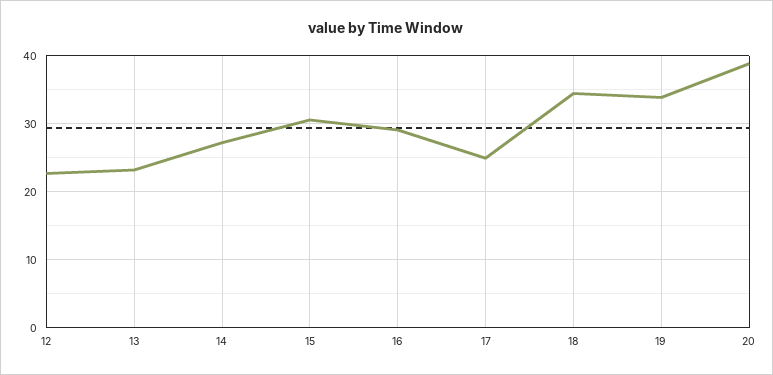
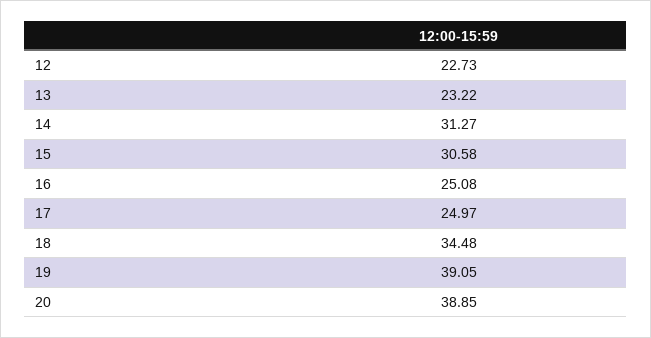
14: 27 -> 31.27
16: 29 -> 25.08
19: 34 -> 39.05

